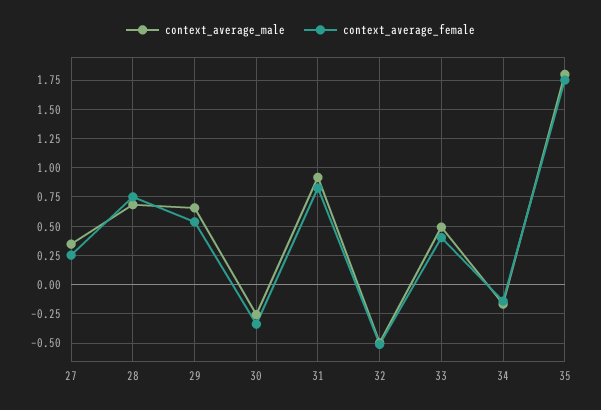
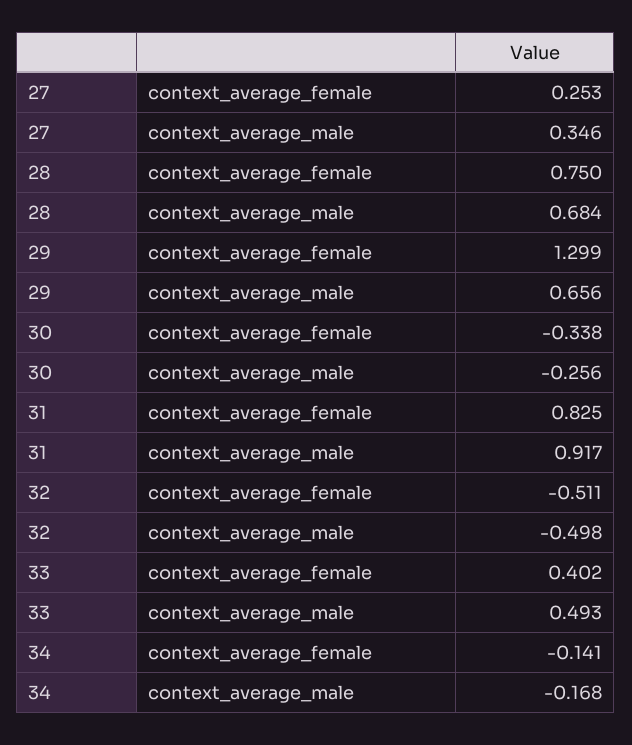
context_average_female, 29: 0.5 -> 1.299
context_average_male, 35: 1.75 -> none
context_average_female, 35: 1.75 -> none

